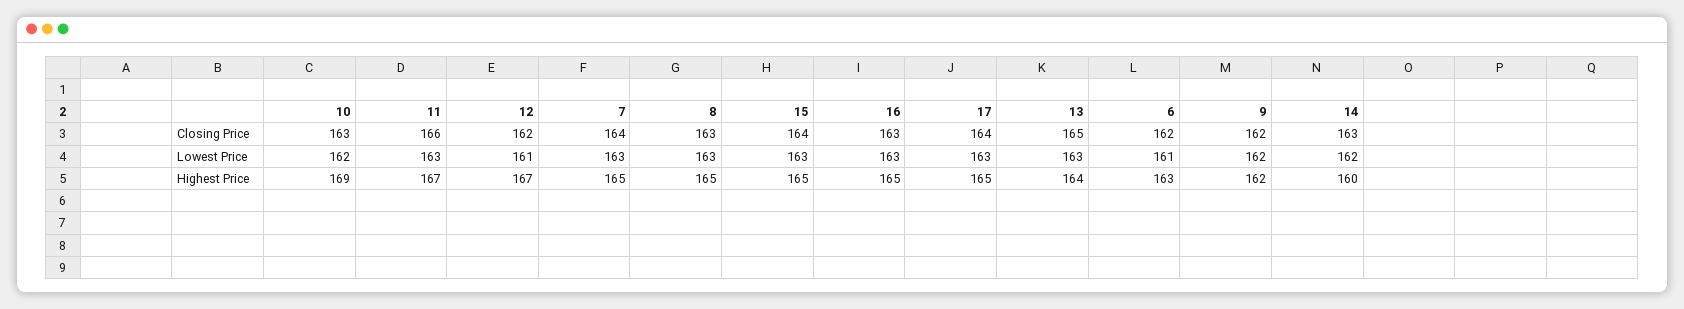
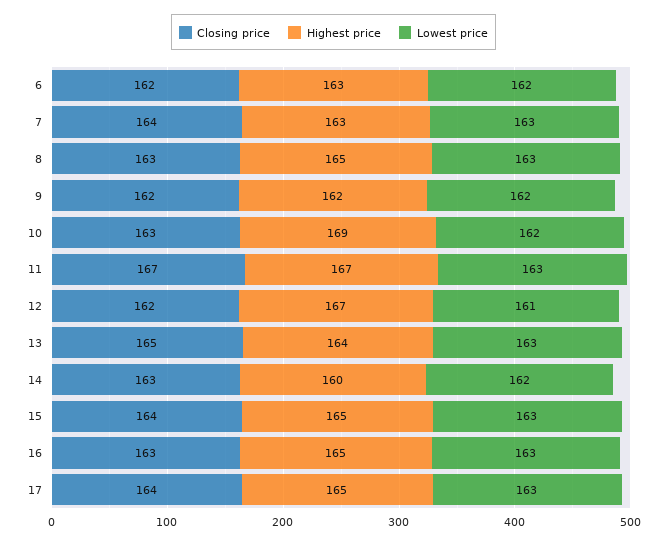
Closing Price, 11: 166 -> 167
Lowest Price, 6: 161 -> 162
Highest Price, 7: 165 -> 163

